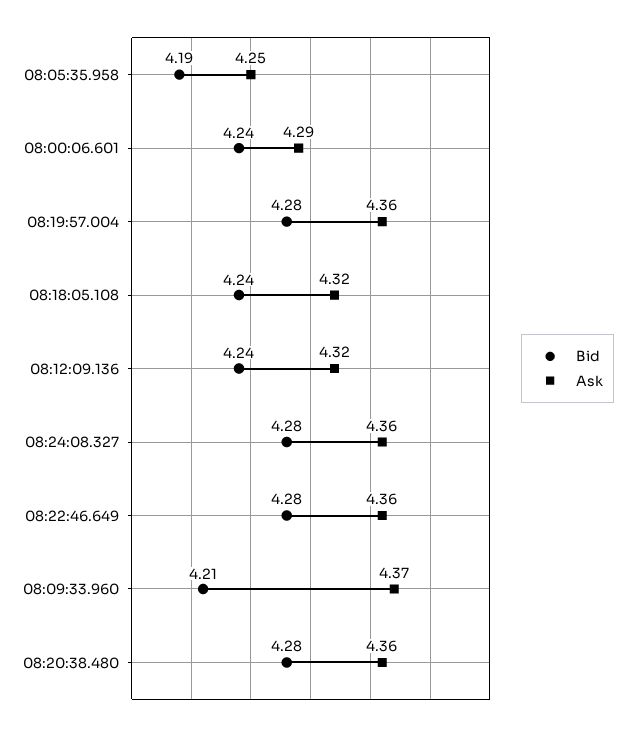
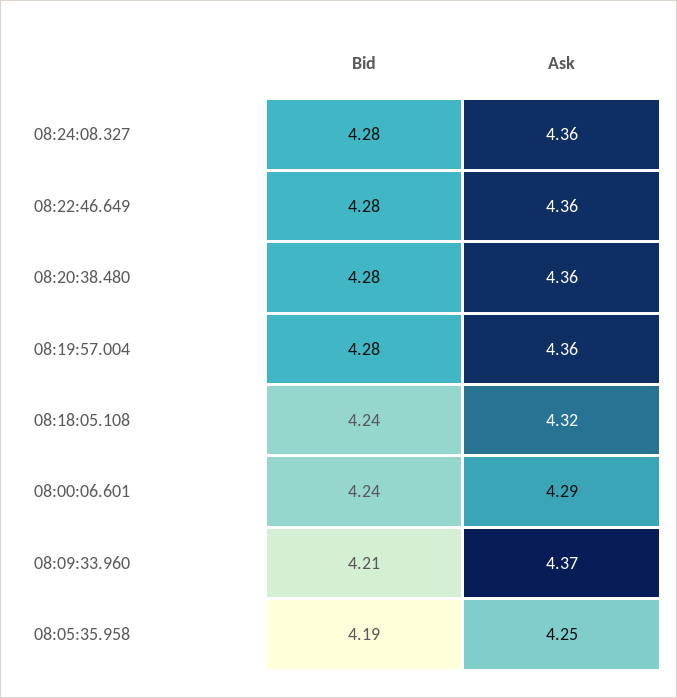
Bid, 08:12:09.136: 4.24 -> none
Ask, 08:12:09.136: 4.32 -> none

